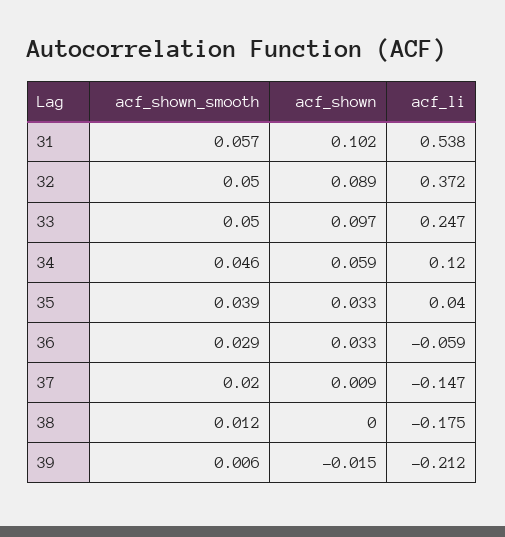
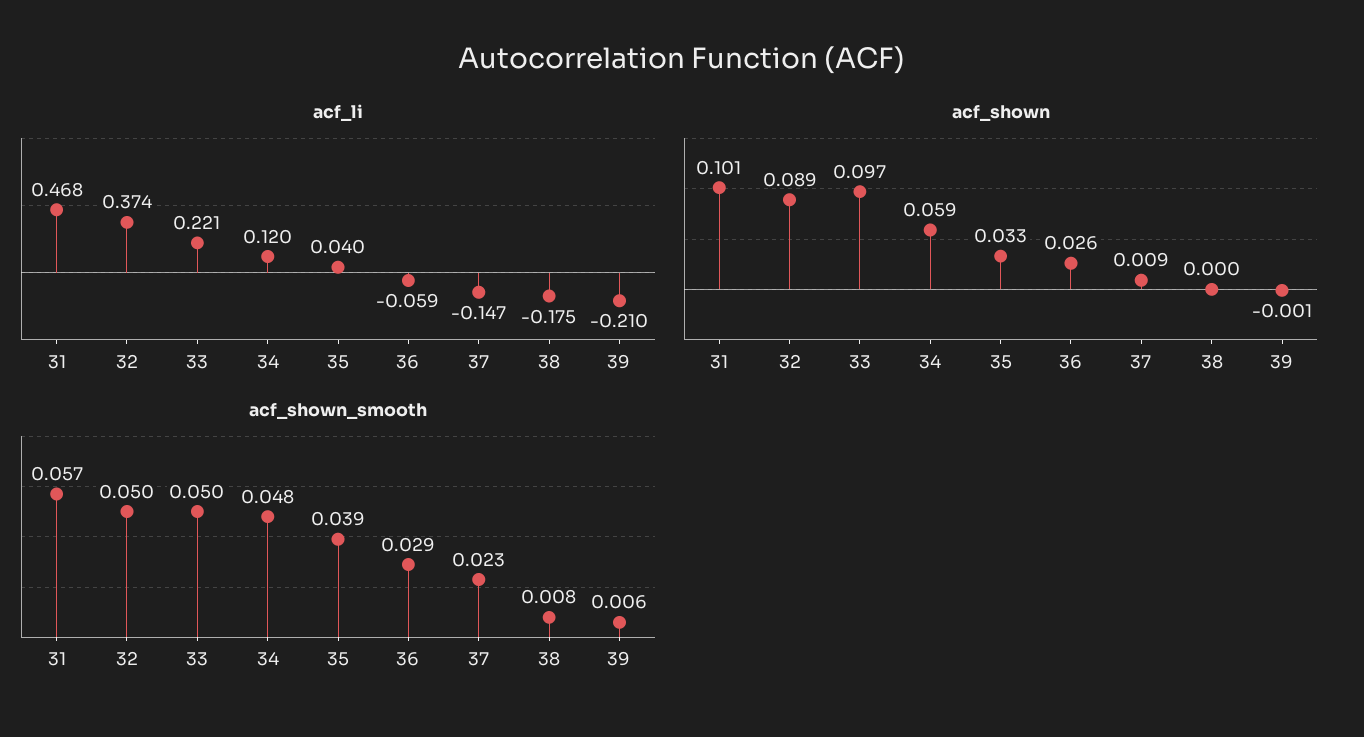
acf_shown, 31: 0.102 -> 0.101
acf_li, 31: 0.538 -> 0.468
acf_li, 32: 0.372 -> 0.374
acf_li, 33: 0.247 -> 0.221
acf_shown_smooth, 34: 0.046 -> 0.048
acf_shown, 36: 0.033 -> 0.026
acf_shown_smooth, 37: 0.02 -> 0.023
acf_shown_smooth, 38: 0.012 -> 0.008
acf_shown, 39: -0.015 -> -0.001
acf_li, 39: -0.212 -> -0.21

